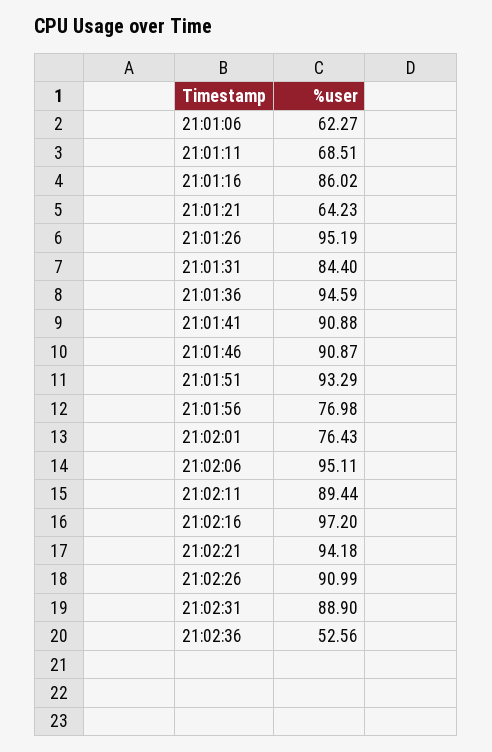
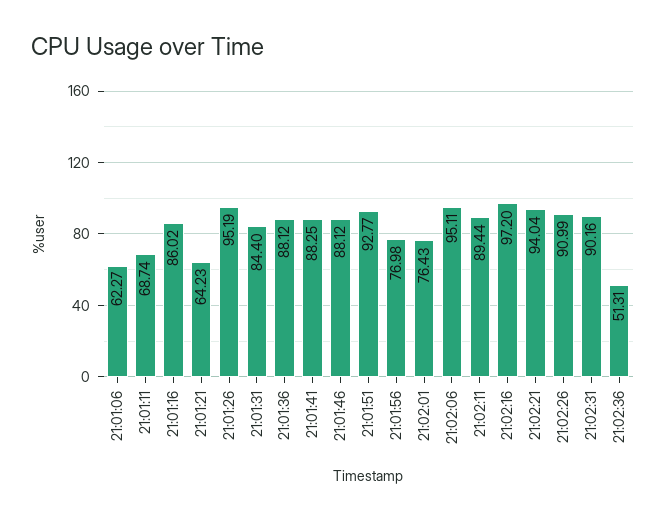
21:01:11: 68.51 -> 68.74
21:01:36: 94.59 -> 88.12
21:01:41: 90.88 -> 88.25
21:01:46: 90.87 -> 88.12
21:01:51: 93.29 -> 92.77
21:02:21: 94.18 -> 94.04
21:02:31: 88.9 -> 90.16
21:02:36: 52.56 -> 51.31

